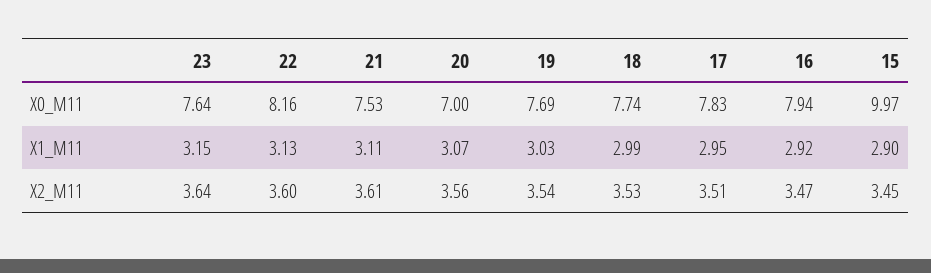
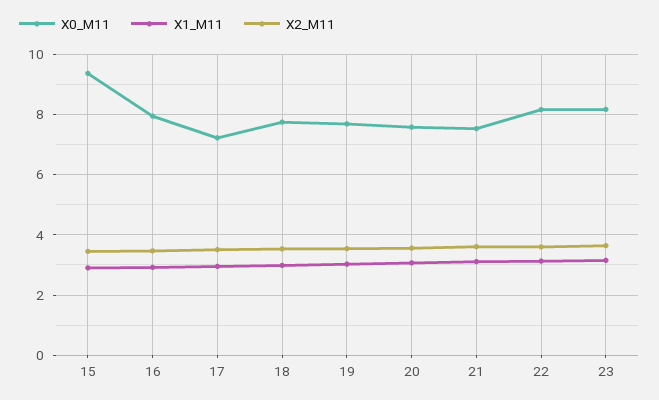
X0_M11, 23: 7.64 -> 8.2
X0_M11, 20: 7 -> 7.6
X0_M11, 17: 7.83 -> 7.2
X0_M11, 15: 9.97 -> 9.4

